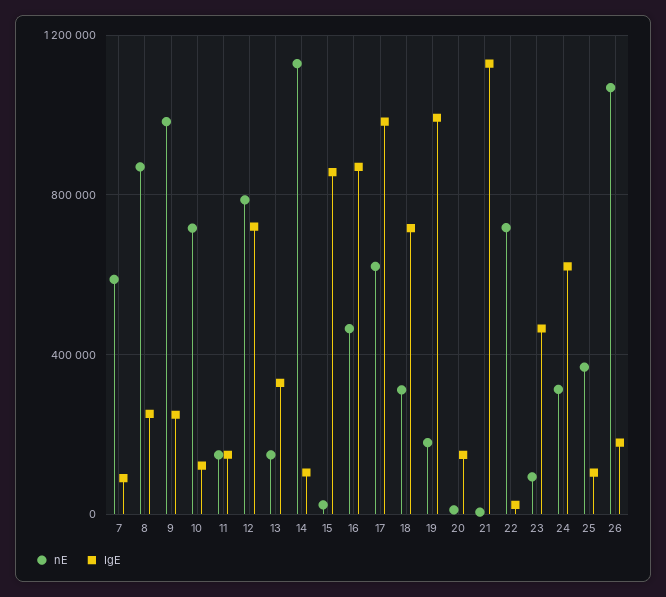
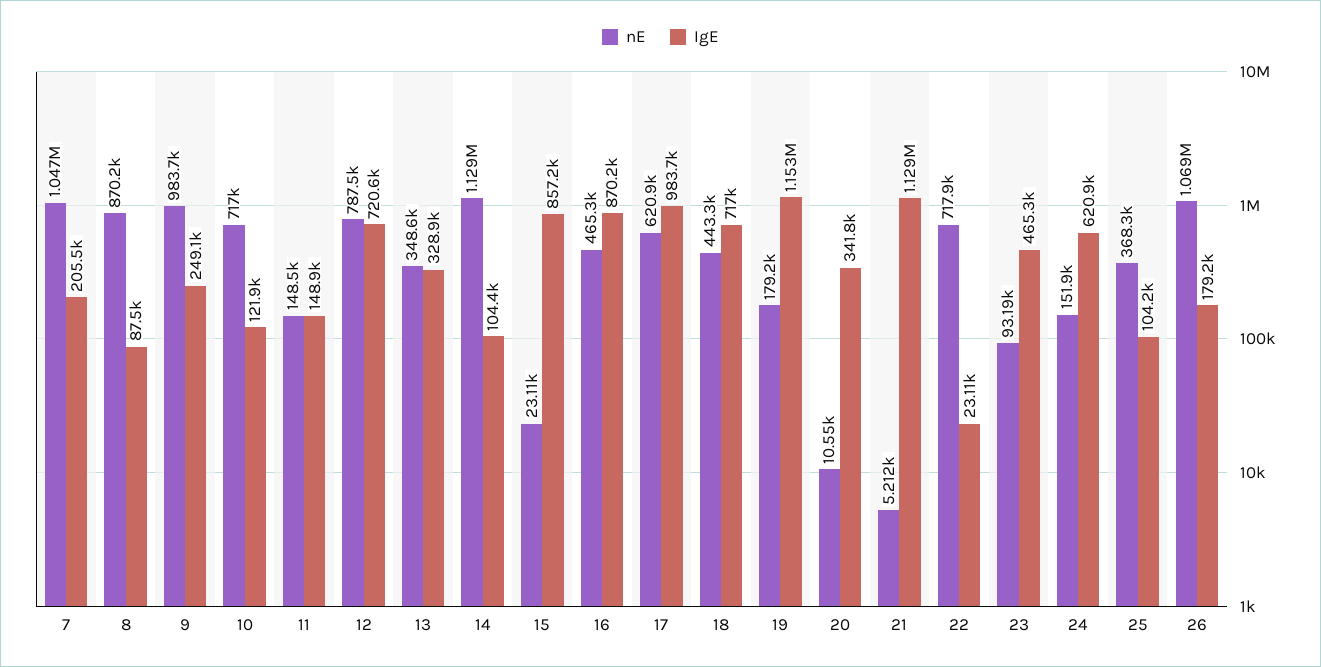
nE, 7: 600000 -> 1047000
IgE, 7: 100000 -> 205500
IgE, 8: 250000 -> 87500
nE, 13: 150000 -> 348600
nE, 18: 300000 -> 443300
IgE, 19: 1000000 -> 1153000
IgE, 20: 150000 -> 341800
nE, 24: 300000 -> 151900

